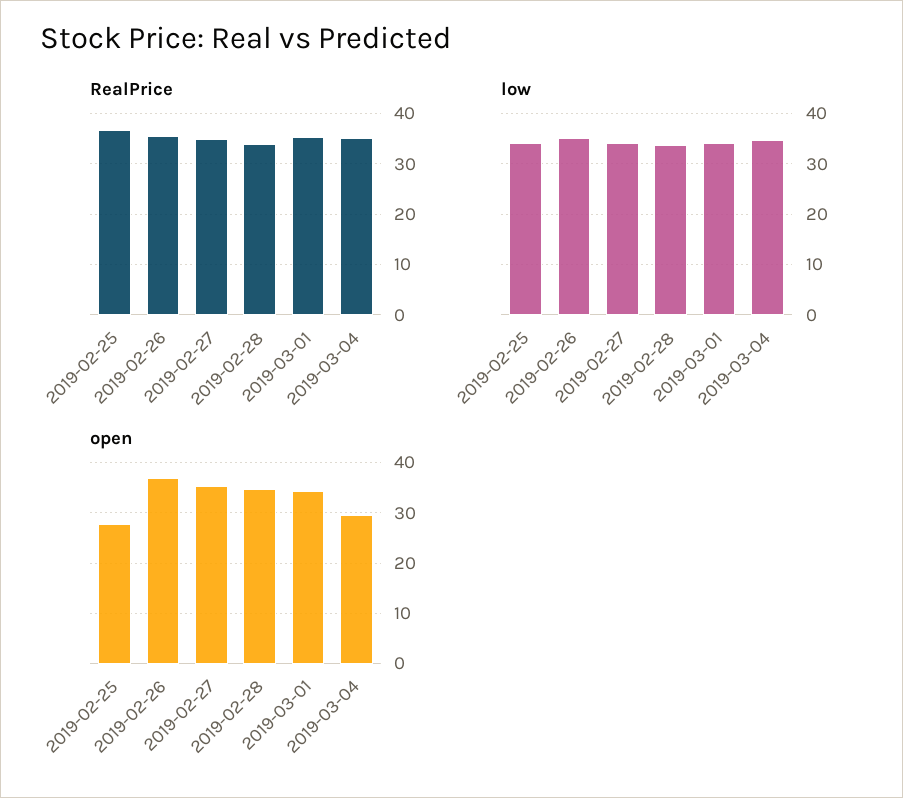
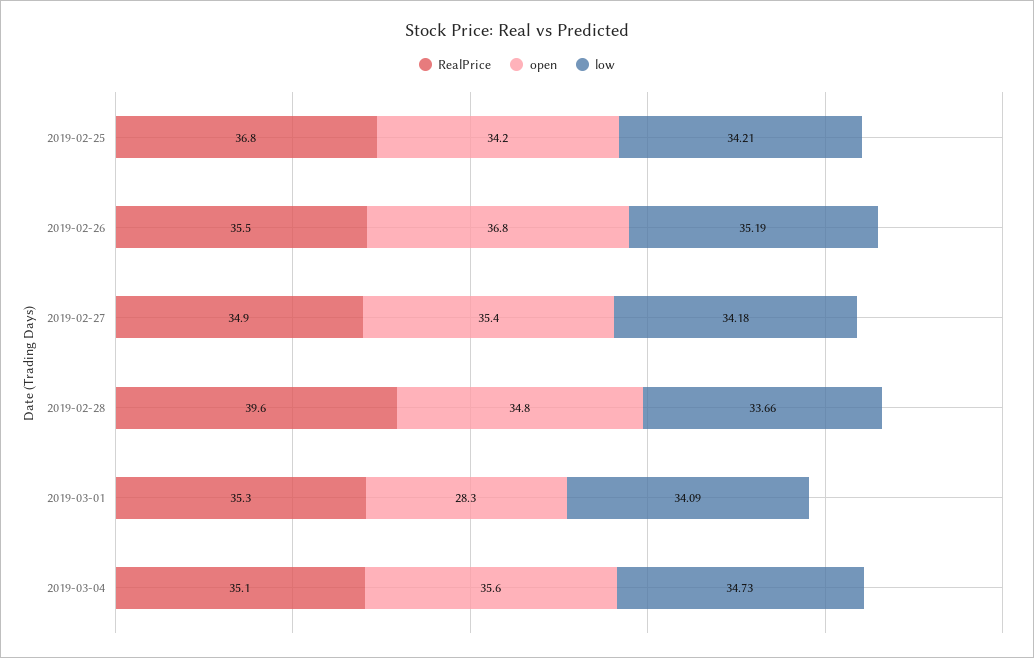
RealPrice, 2019-02-28: 34 -> 39.6
open, 2019-02-25: 28 -> 34.2
open, 2019-03-01: 34 -> 28.3
open, 2019-03-04: 30 -> 35.6

